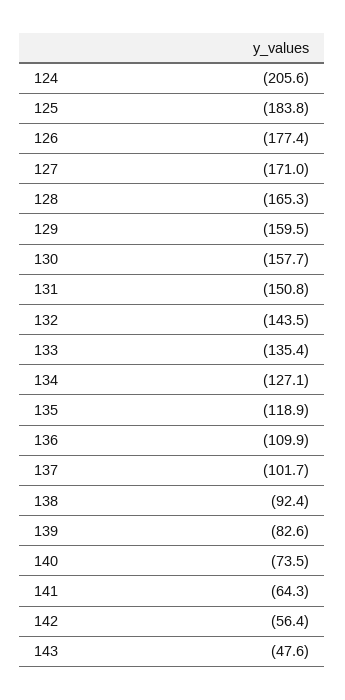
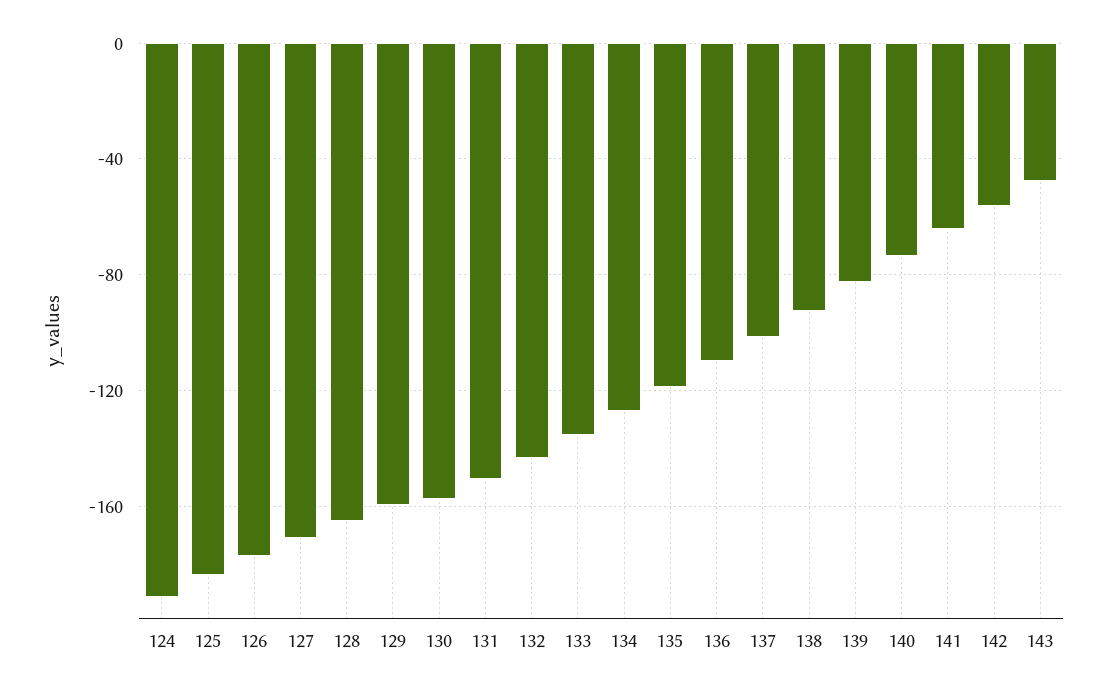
124: -205.6 -> -190

